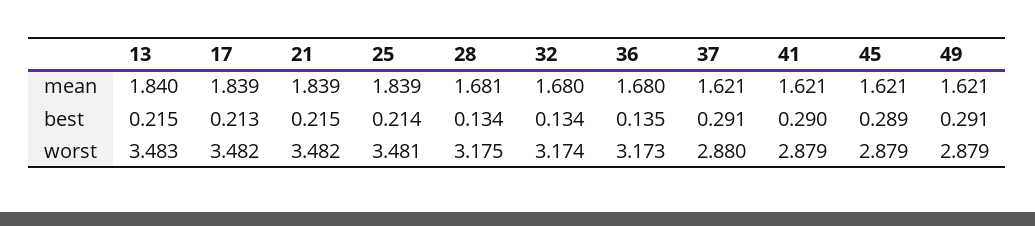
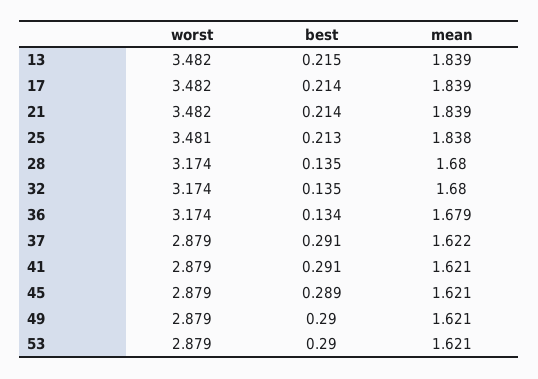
13, mean: 1.84 -> 1.839
25, mean: 1.839 -> 1.838
28, mean: 1.681 -> 1.68
36, mean: 1.68 -> 1.679
37, mean: 1.621 -> 1.622
17, best: 0.213 -> 0.214
21, best: 0.215 -> 0.214
25, best: 0.214 -> 0.213
28, best: 0.134 -> 0.135
32, best: 0.134 -> 0.135
36, best: 0.135 -> 0.134
41, best: 0.29 -> 0.291
49, best: 0.291 -> 0.29
13, worst: 3.483 -> 3.482
28, worst: 3.175 -> 3.174
36, worst: 3.173 -> 3.174
37, worst: 2.88 -> 2.879
53, worst: none -> 2.879
53, best: none -> 0.29
53, mean: none -> 1.621

